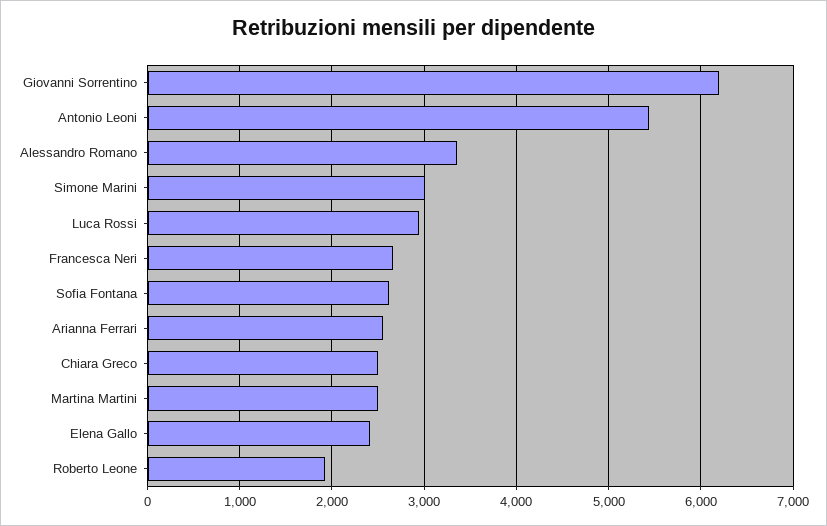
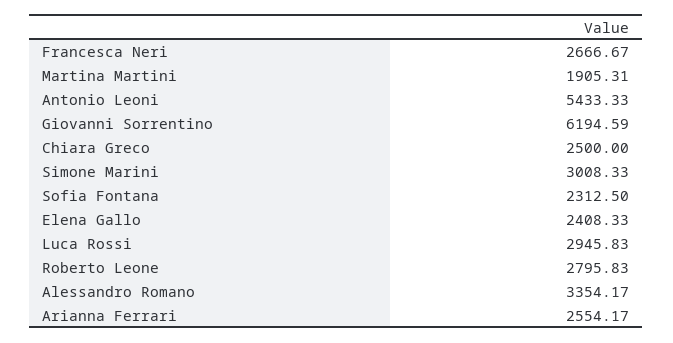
Sofia Fontana: 2600 -> 2312.5
Martina Martini: 2500 -> 1905.31
Roberto Leone: 1900 -> 2795.83

